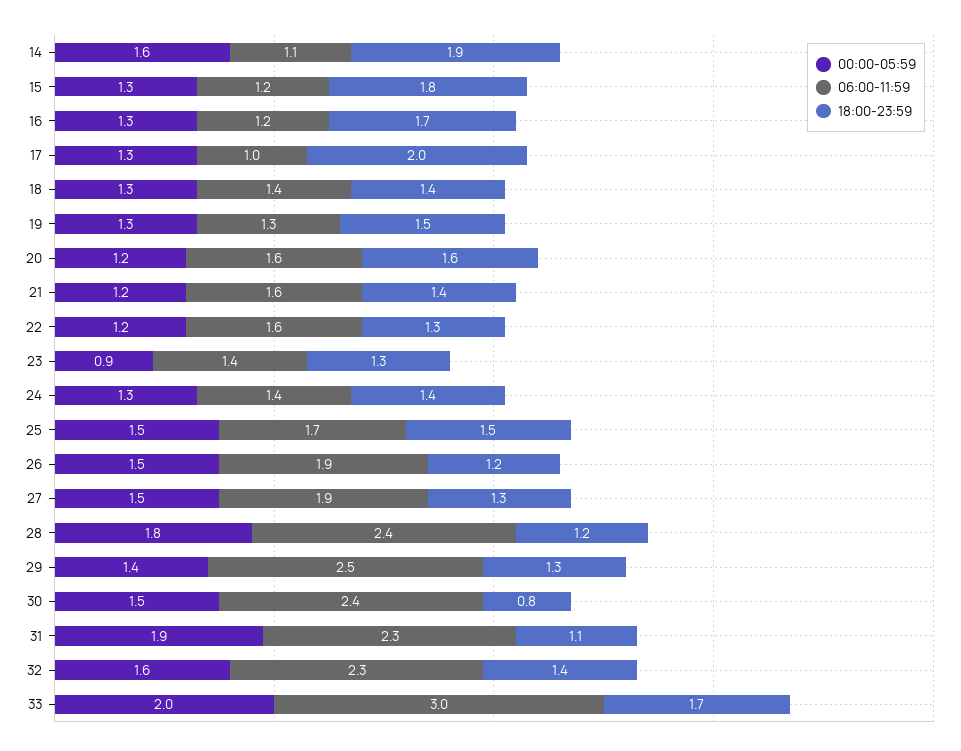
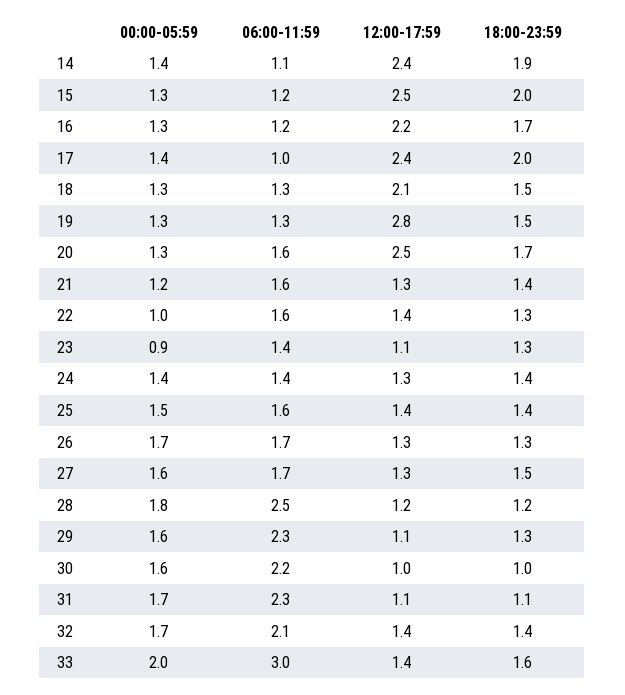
00:00-05:59, 14: 1.6 -> 1.4
18:00-23:59, 15: 1.8 -> 2
00:00-05:59, 17: 1.3 -> 1.4
06:00-11:59, 18: 1.4 -> 1.3
18:00-23:59, 18: 1.4 -> 1.5
00:00-05:59, 20: 1.2 -> 1.3
18:00-23:59, 20: 1.6 -> 1.7
00:00-05:59, 22: 1.2 -> 1
00:00-05:59, 24: 1.3 -> 1.4
06:00-11:59, 25: 1.7 -> 1.6
18:00-23:59, 25: 1.5 -> 1.4
00:00-05:59, 26: 1.5 -> 1.7
06:00-11:59, 26: 1.9 -> 1.7
18:00-23:59, 26: 1.2 -> 1.3
00:00-05:59, 27: 1.5 -> 1.6
06:00-11:59, 27: 1.9 -> 1.7
18:00-23:59, 27: 1.3 -> 1.5
06:00-11:59, 28: 2.4 -> 2.5
00:00-05:59, 29: 1.4 -> 1.6
06:00-11:59, 29: 2.5 -> 2.3
00:00-05:59, 30: 1.5 -> 1.6
06:00-11:59, 30: 2.4 -> 2.2
18:00-23:59, 30: 0.8 -> 1
00:00-05:59, 31: 1.9 -> 1.7
00:00-05:59, 32: 1.6 -> 1.7
06:00-11:59, 32: 2.3 -> 2.1
18:00-23:59, 33: 1.7 -> 1.6
12:00-17:59, 14: none -> 2.4
12:00-17:59, 15: none -> 2.5
12:00-17:59, 16: none -> 2.2
12:00-17:59, 17: none -> 2.4
12:00-17:59, 18: none -> 2.1
12:00-17:59, 19: none -> 2.8
12:00-17:59, 20: none -> 2.5
12:00-17:59, 21: none -> 1.3
12:00-17:59, 22: none -> 1.4
12:00-17:59, 23: none -> 1.1
12:00-17:59, 24: none -> 1.3
12:00-17:59, 25: none -> 1.4
12:00-17:59, 26: none -> 1.3
12:00-17:59, 27: none -> 1.3
12:00-17:59, 28: none -> 1.2
12:00-17:59, 29: none -> 1.1
12:00-17:59, 30: none -> 1
12:00-17:59, 31: none -> 1.1
12:00-17:59, 32: none -> 1.4
12:00-17:59, 33: none -> 1.4

